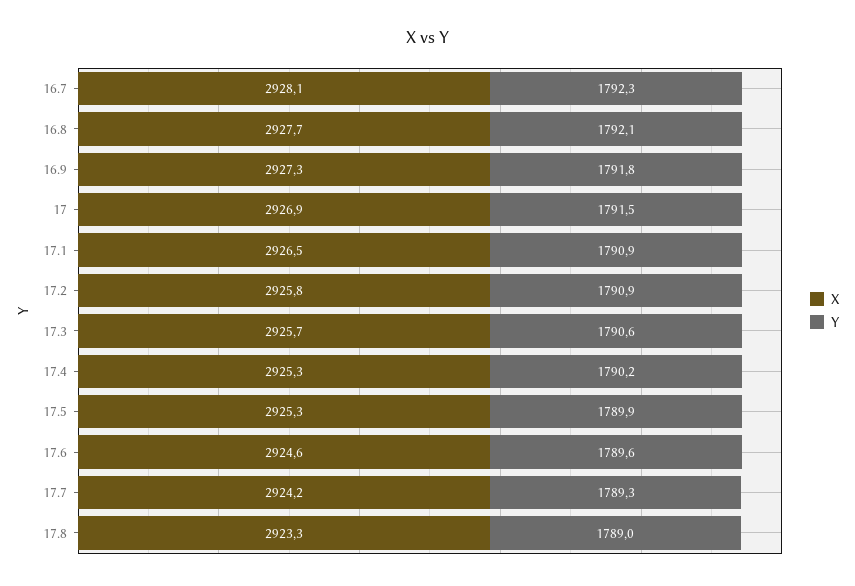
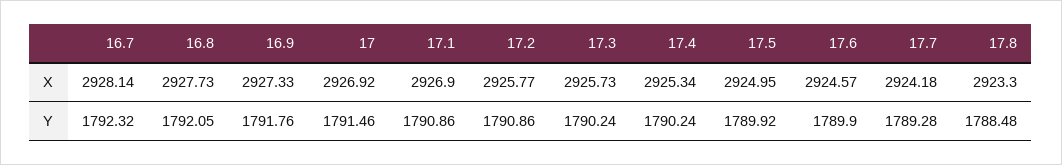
X, 17.1: 2926.5 -> 2926.9
Y, 17.3: 1790.6 -> 1790.24
X, 17.5: 2925.3 -> 2924.95
Y, 17.6: 1789.6 -> 1789.9
Y, 17.8: 1789 -> 1788.48

